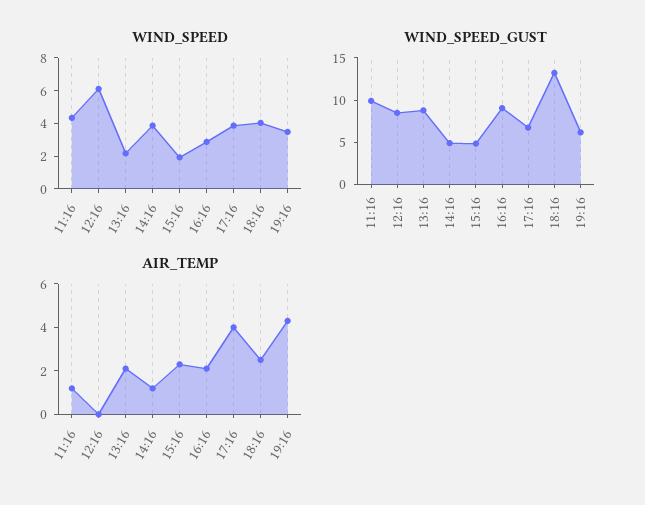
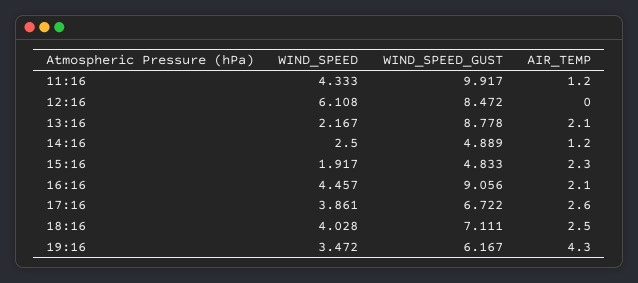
WIND_SPEED, 14:16: 4 -> 2.5
WIND_SPEED, 16:16: 3 -> 4.457
WIND_SPEED_GUST, 18:16: 13 -> 7.111
AIR_TEMP, 17:16: 4 -> 2.6

